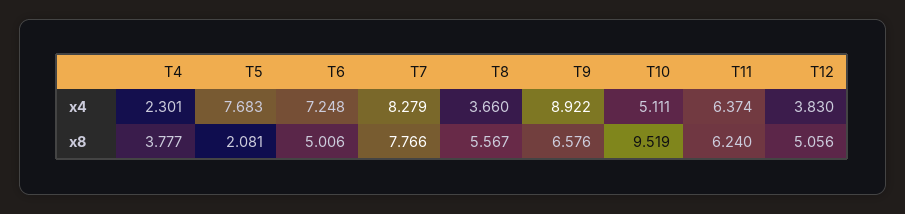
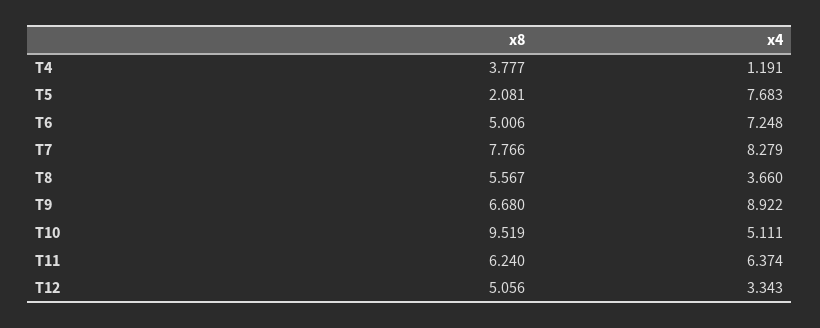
T4, x4: 2.301 -> 1.191
T12, x4: 3.83 -> 3.343
T9, x8: 6.576 -> 6.68

